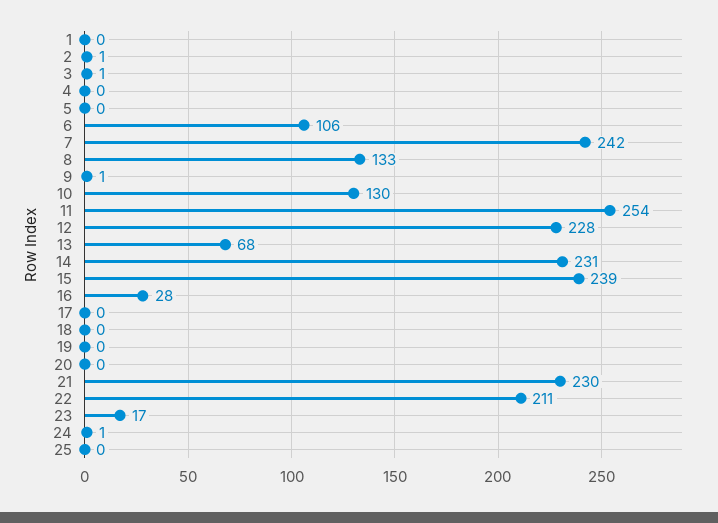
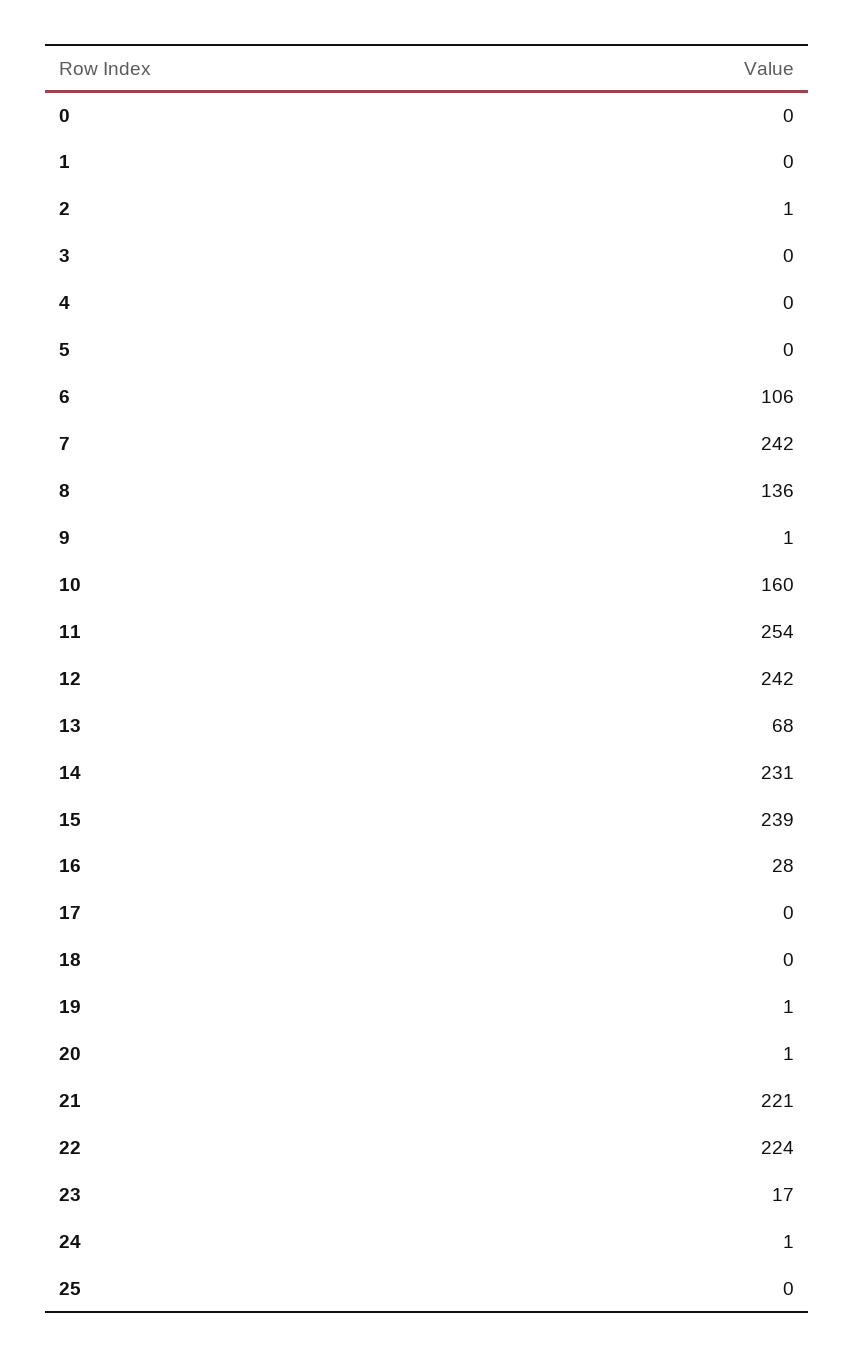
3: 1 -> 0
8: 133 -> 136
10: 130 -> 160
12: 228 -> 242
19: 0 -> 1
20: 0 -> 1
21: 230 -> 221
22: 211 -> 224
0: none -> 0

